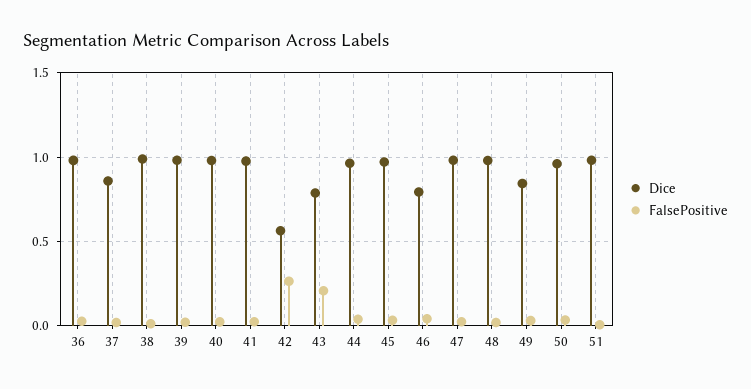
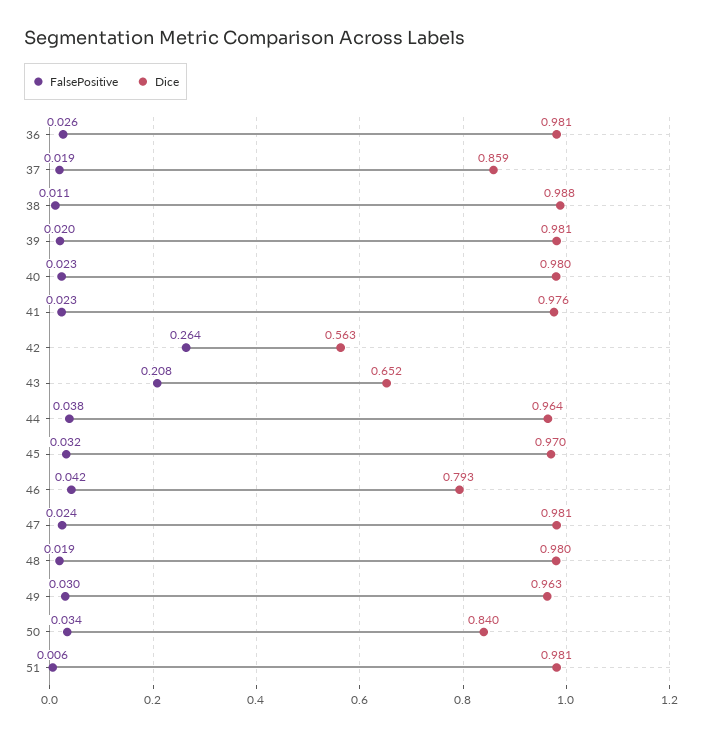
Dice, 43: 0.8 -> 0.652
Dice, 49: 0.85 -> 0.963
Dice, 50: 0.95 -> 0.84

